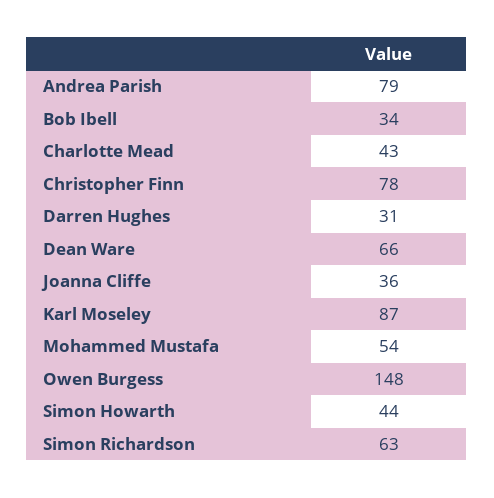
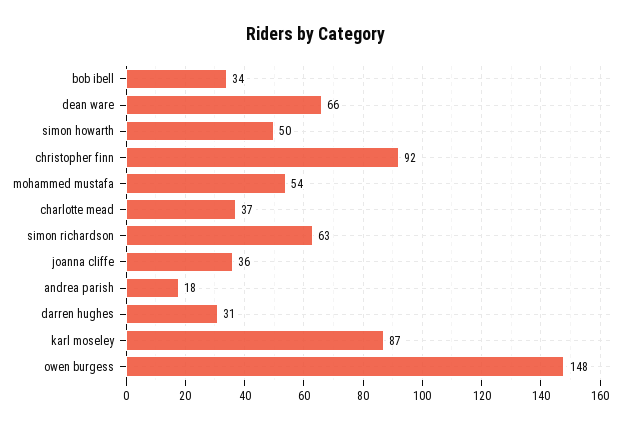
Andrea Parish: 79 -> 18
Charlotte Mead: 43 -> 37
Christopher Finn: 78 -> 92
Simon Howarth: 44 -> 50

